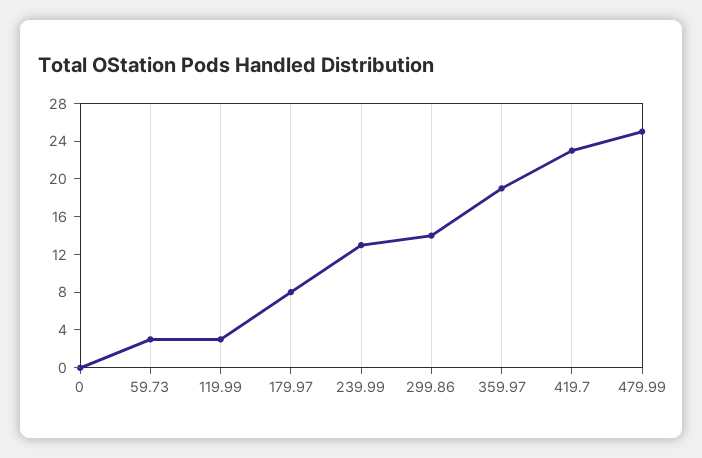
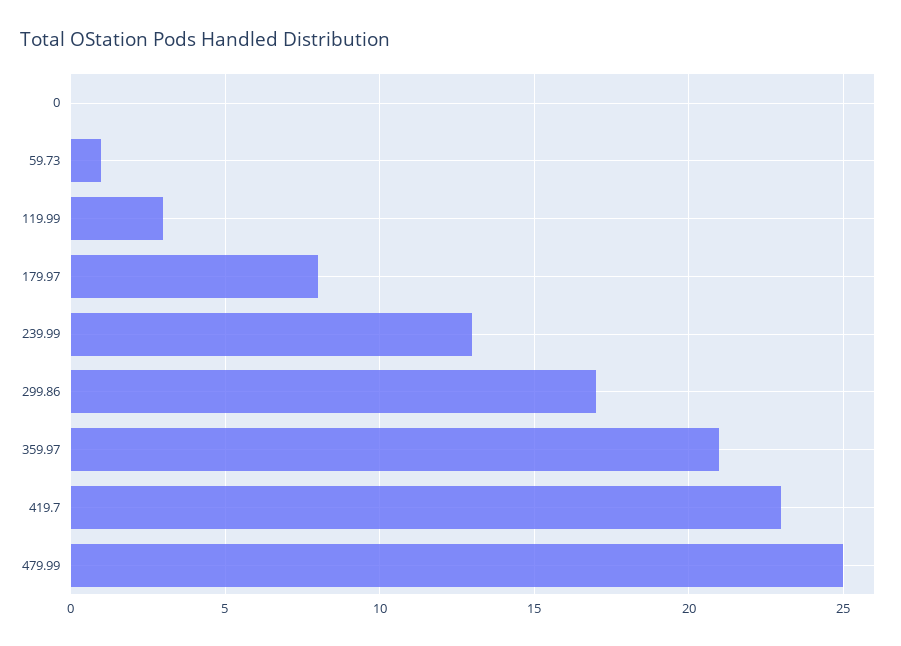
59.73: 3 -> 1
299.86: 14 -> 17
359.97: 19 -> 21

